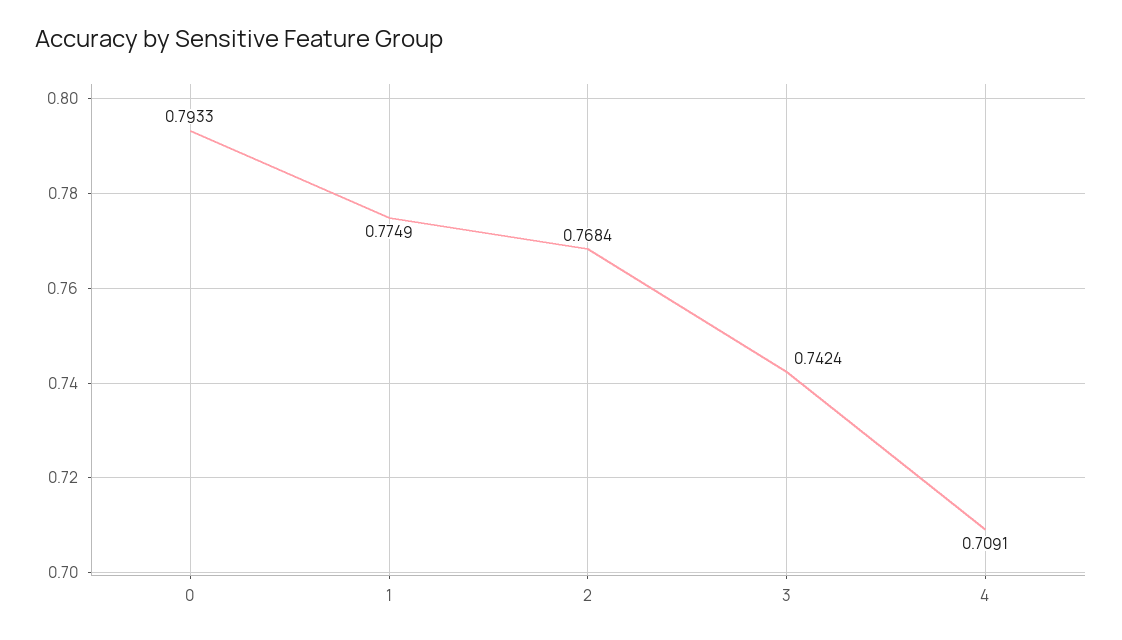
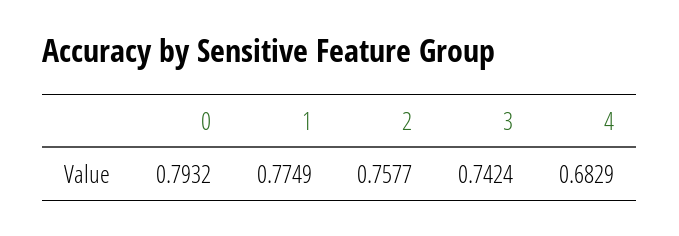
0: 0.7933 -> 0.7932
2: 0.7684 -> 0.7577
4: 0.7091 -> 0.6829

